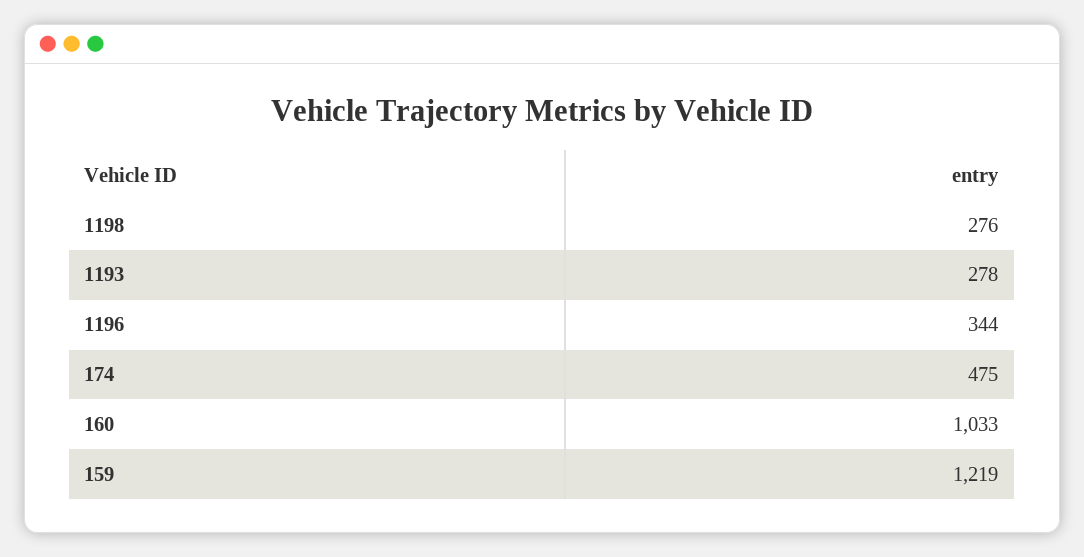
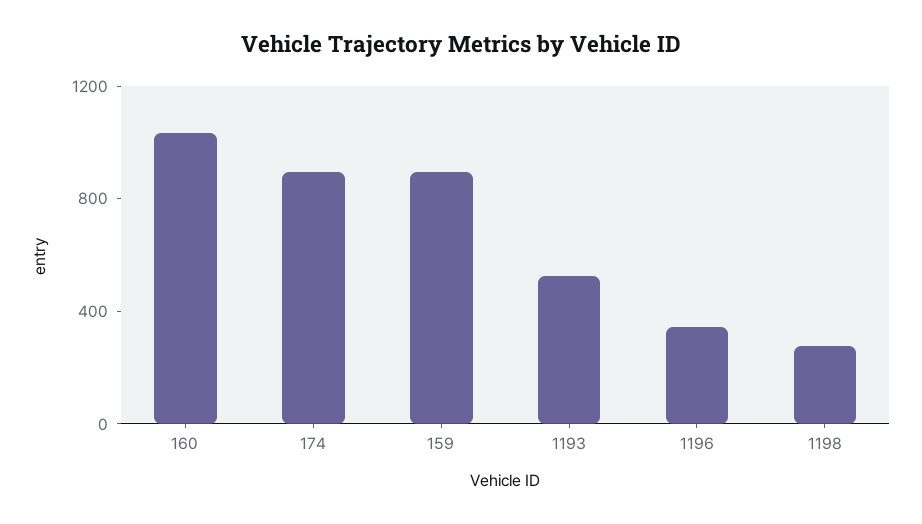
1193: 278 -> 500
174: 475 -> 900
159: 1219 -> 900

